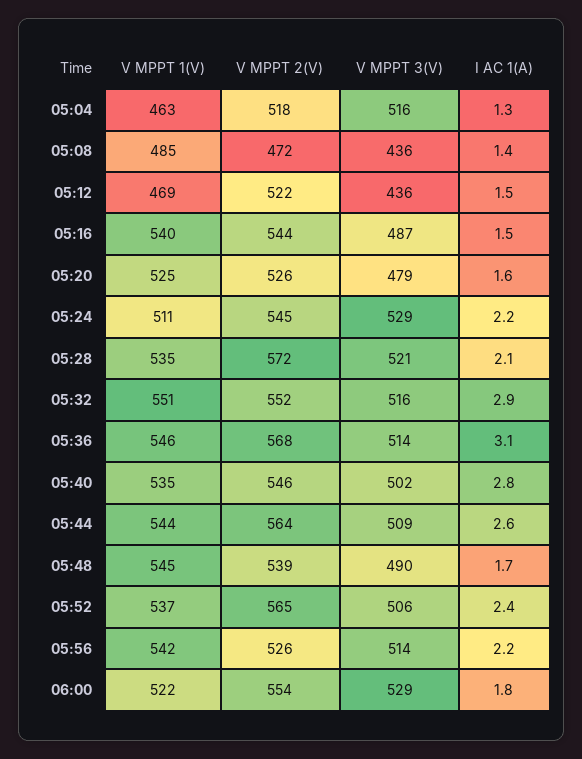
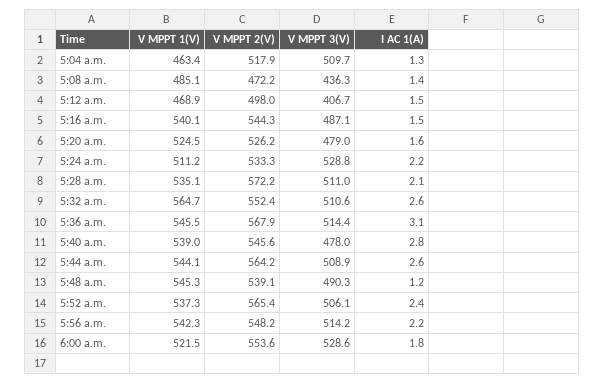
V MPPT 3(V), 05:04: 516 -> 509.7
V MPPT 2(V), 05:12: 522 -> 498
V MPPT 3(V), 05:12: 436 -> 406.7
V MPPT 2(V), 05:24: 545 -> 533.3
V MPPT 3(V), 05:28: 521 -> 511
V MPPT 1(V), 05:32: 551 -> 564.7
V MPPT 3(V), 05:32: 516 -> 510.6
I AC 1(A), 05:32: 2.9 -> 2.6
V MPPT 1(V), 05:40: 535 -> 539
V MPPT 3(V), 05:40: 502 -> 478
I AC 1(A), 05:48: 1.7 -> 1.2
V MPPT 2(V), 05:56: 526 -> 548.2

